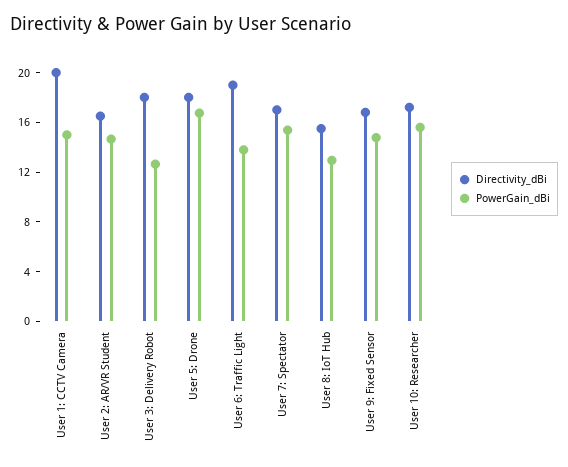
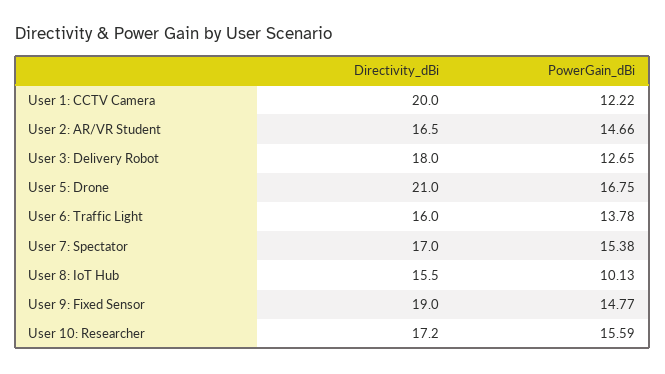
PowerGain_dBi, User 1: CCTV Camera: 15 -> 12.22
Directivity_dBi, User 5: Drone: 18 -> 21
Directivity_dBi, User 6: Traffic Light: 19 -> 16
PowerGain_dBi, User 8: IoT Hub: 13 -> 10.13
Directivity_dBi, User 9: Fixed Sensor: 17 -> 19

